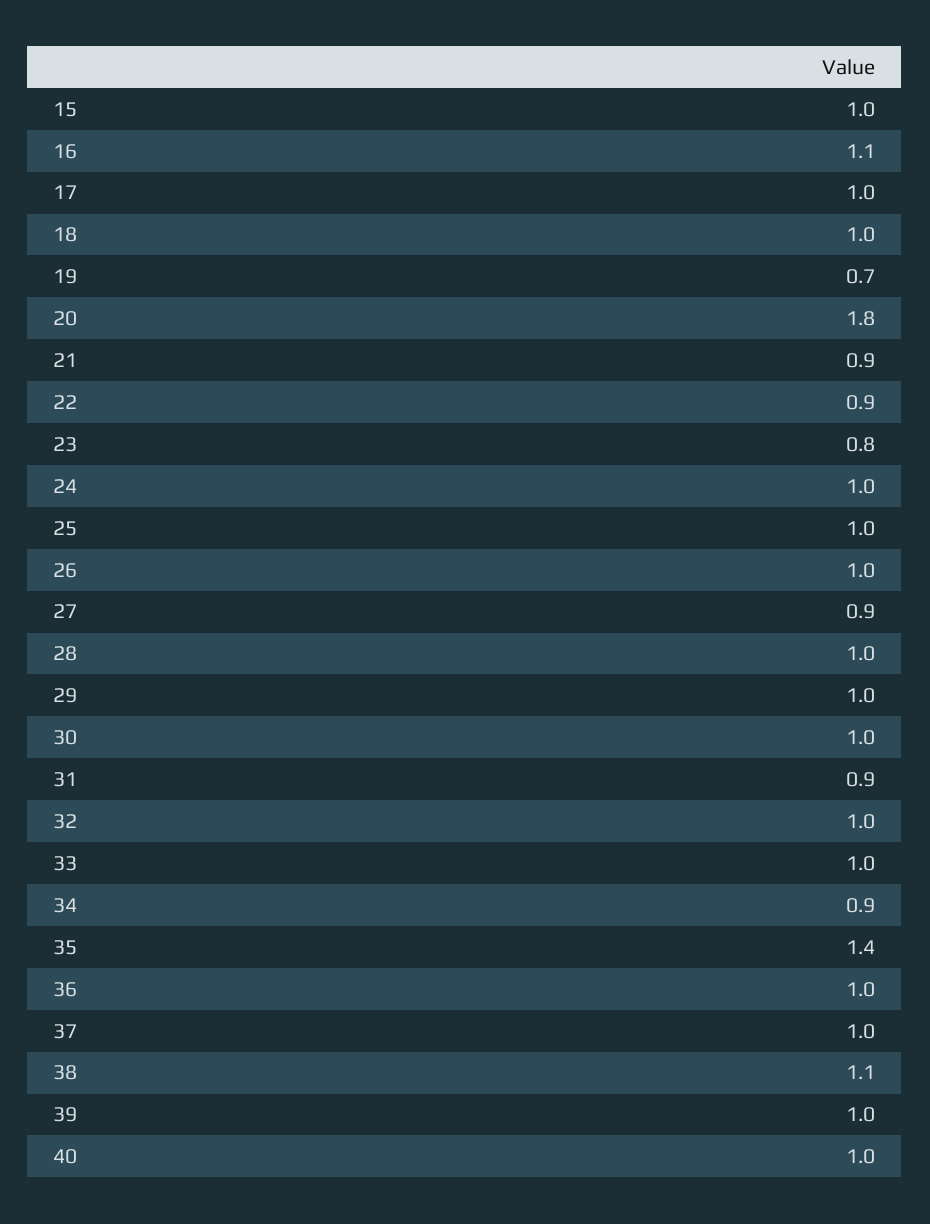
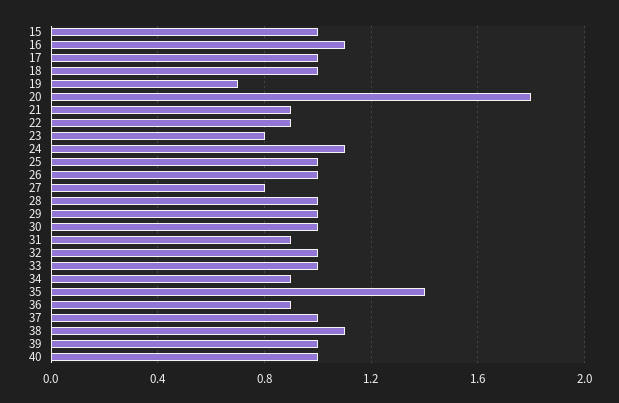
24: 1 -> 1.1
27: 0.9 -> 0.8
36: 1 -> 0.9

